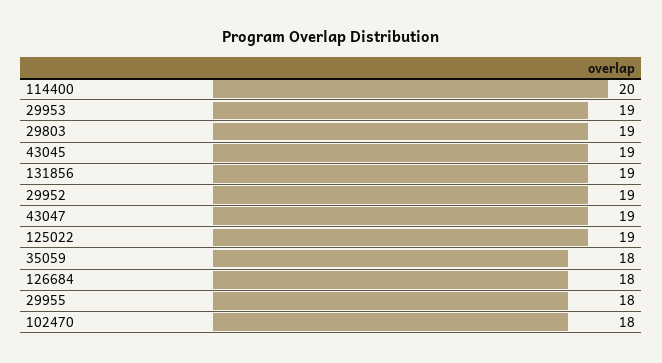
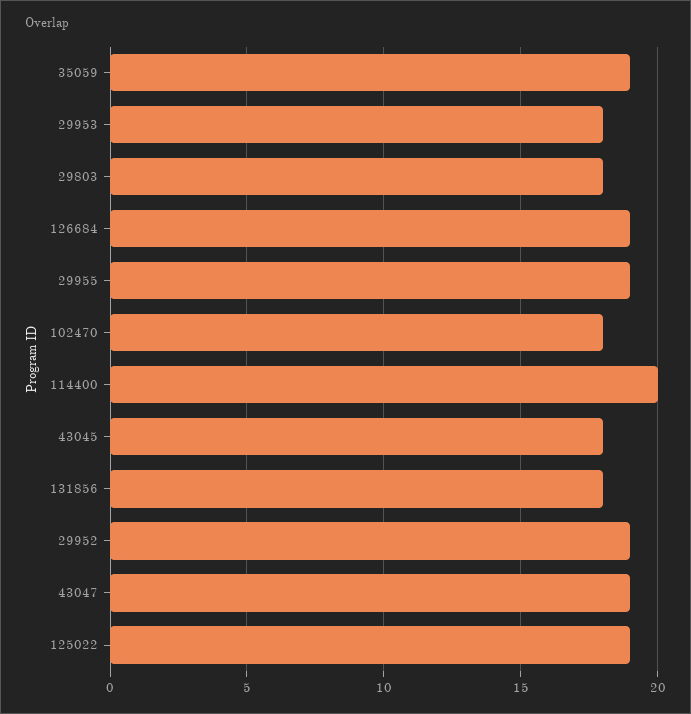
29953: 19 -> 18
29803: 19 -> 18
43045: 19 -> 18
131856: 19 -> 18
35059: 18 -> 19
126684: 18 -> 19
29955: 18 -> 19

